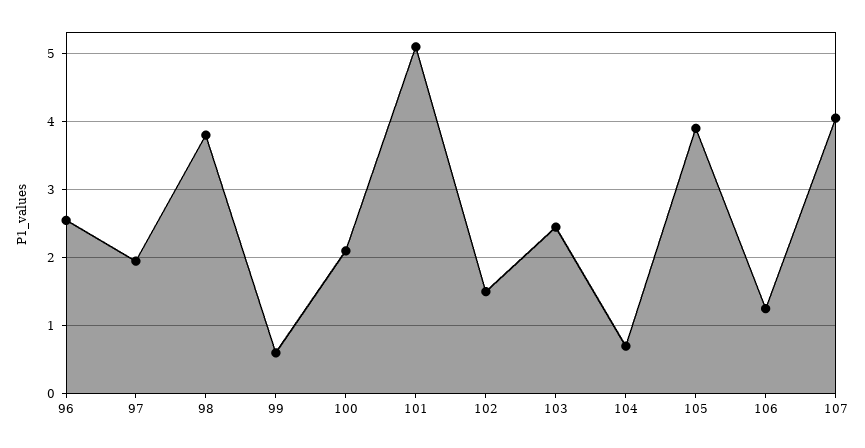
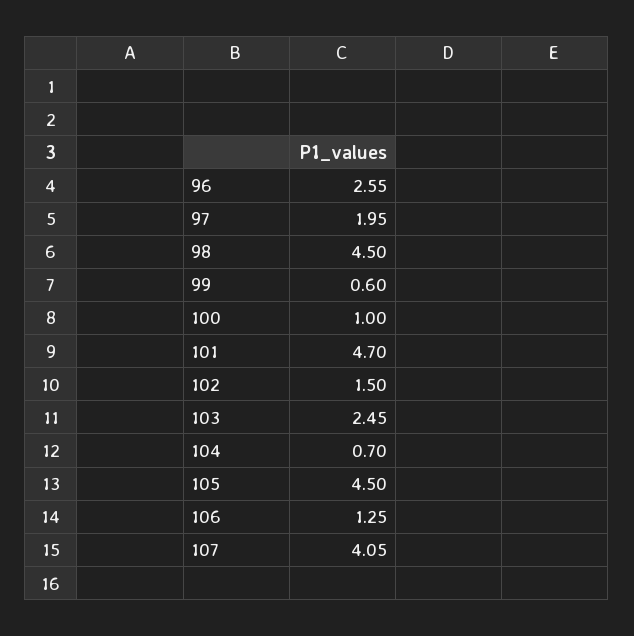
98: 3.8 -> 4.5
100: 2.1 -> 1
101: 5.1 -> 4.7
105: 3.9 -> 4.5

